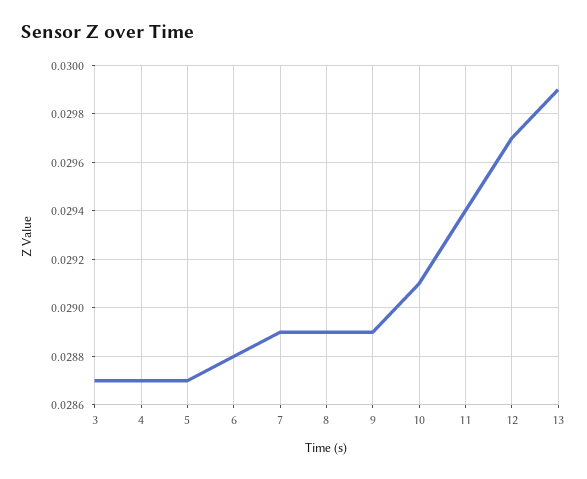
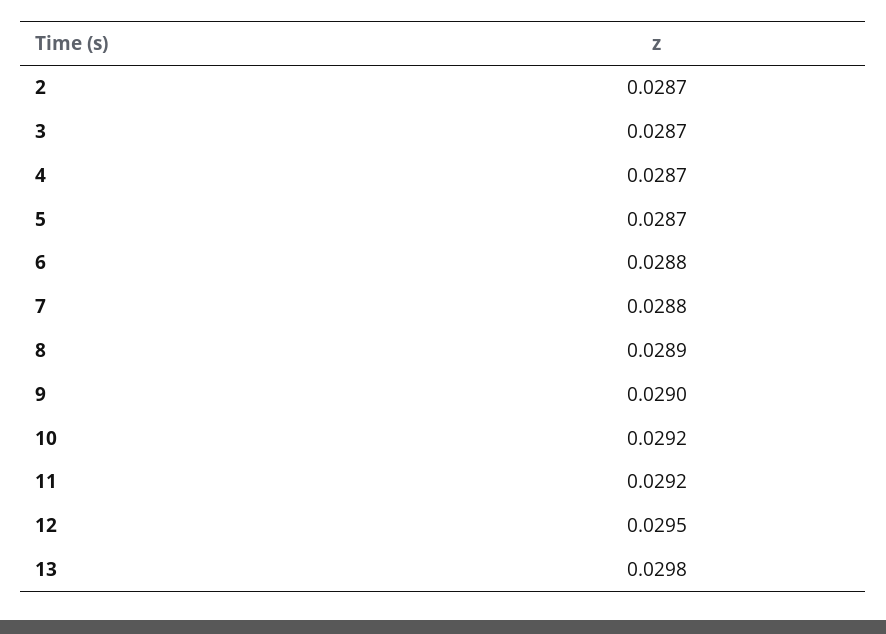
7: 0.0289 -> 0.0288
9: 0.0289 -> 0.029
10: 0.0291 -> 0.0292
11: 0.0294 -> 0.0292
12: 0.0297 -> 0.0295
13: 0.0299 -> 0.0298
2: none -> 0.0287

